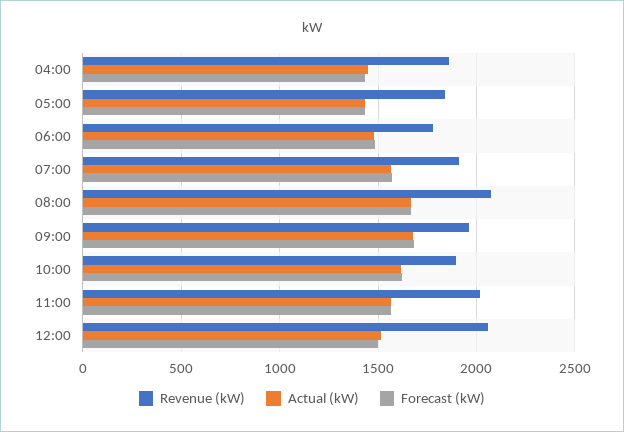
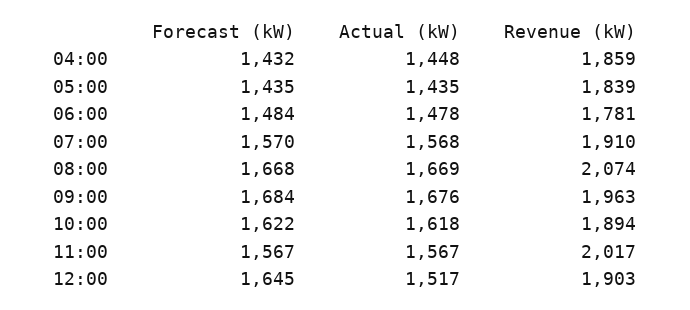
Revenue (kW), 12:00: 2050 -> 1903
Forecast (kW), 12:00: 1500 -> 1645

